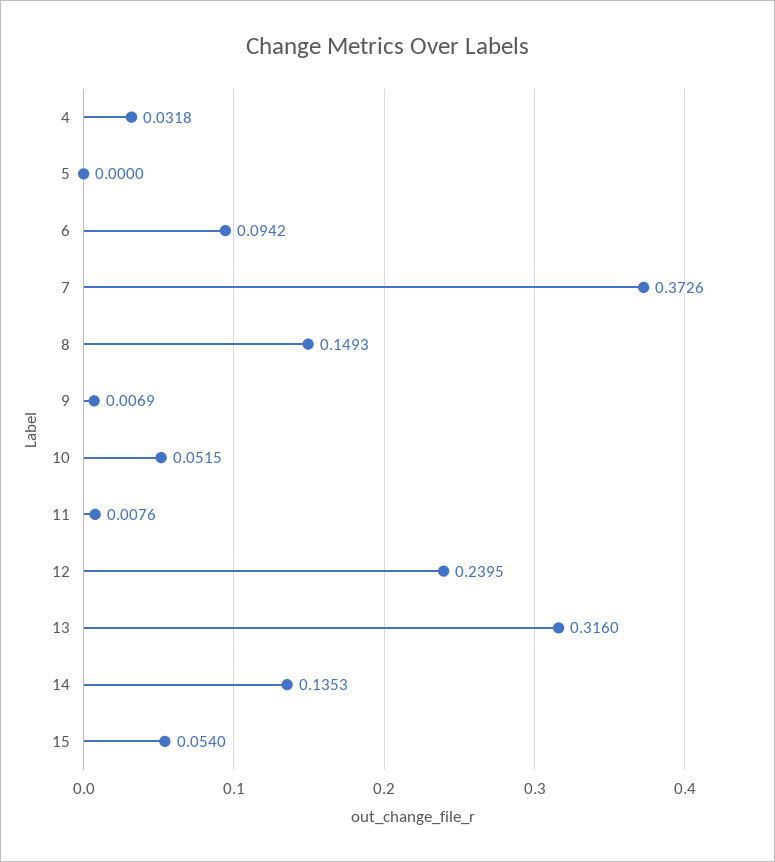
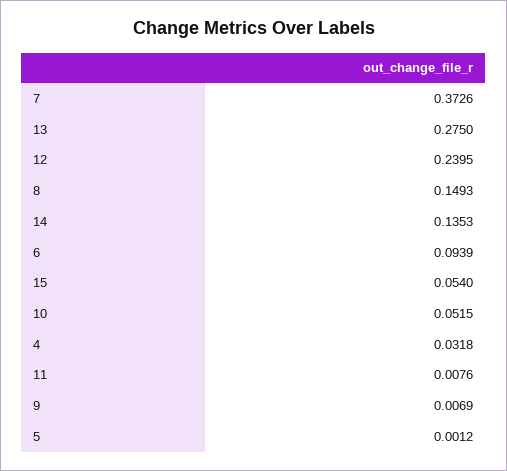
5: 0 -> 0.0012
6: 0.0942 -> 0.0939
13: 0.316 -> 0.275

